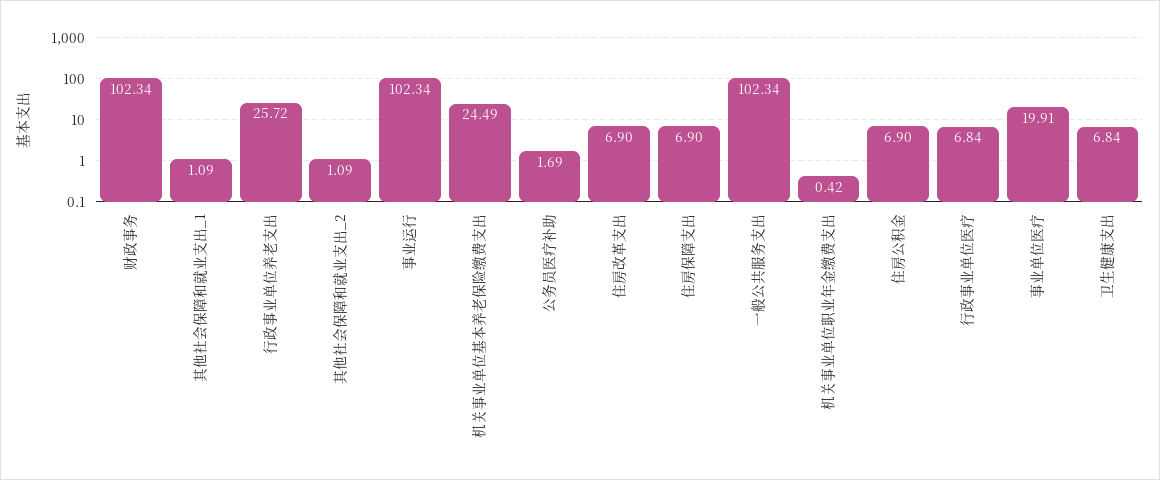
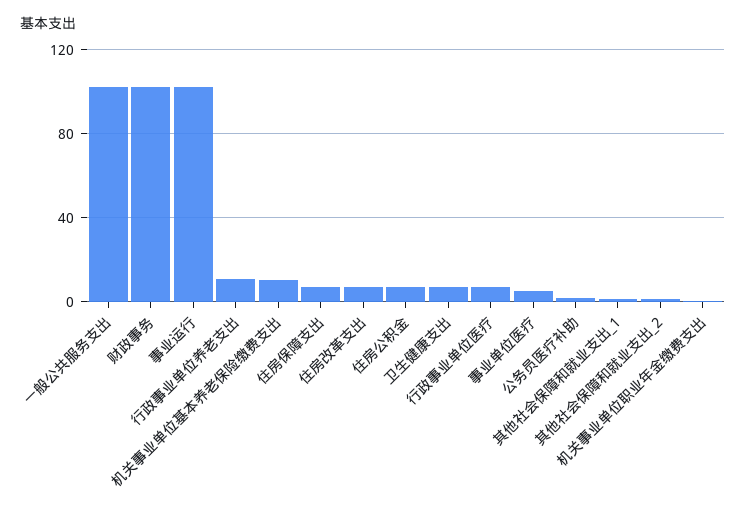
行政事业单位养老支出: 25.72 -> 10
机关事业单位基本养老保险缴费支出: 24.49 -> 10
事业单位医疗: 19.91 -> 5

